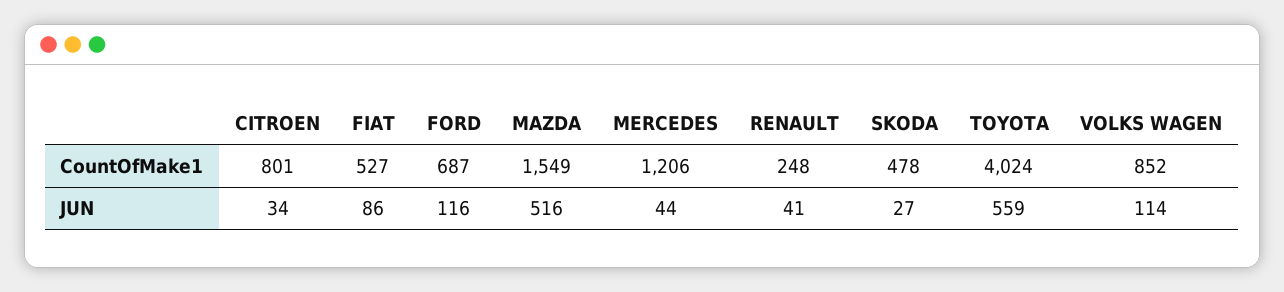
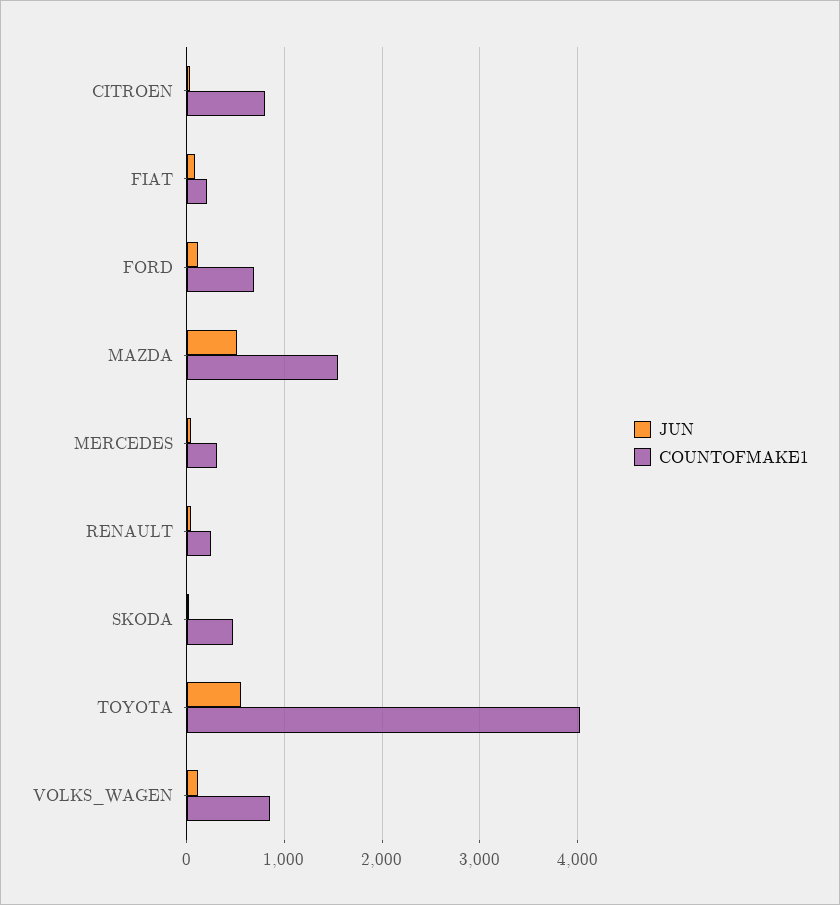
CountOfMake1, FIAT: 527 -> 200
CountOfMake1, MERCEDES: 1206 -> 300

